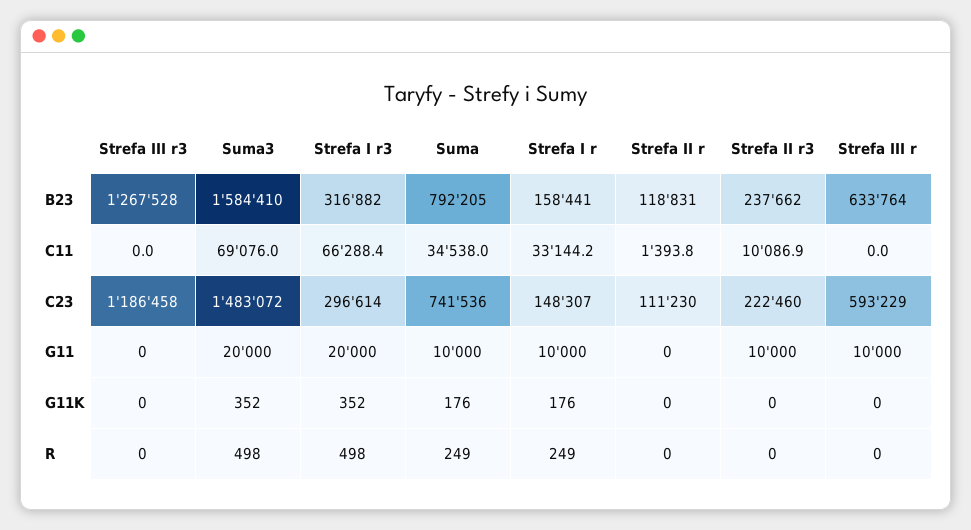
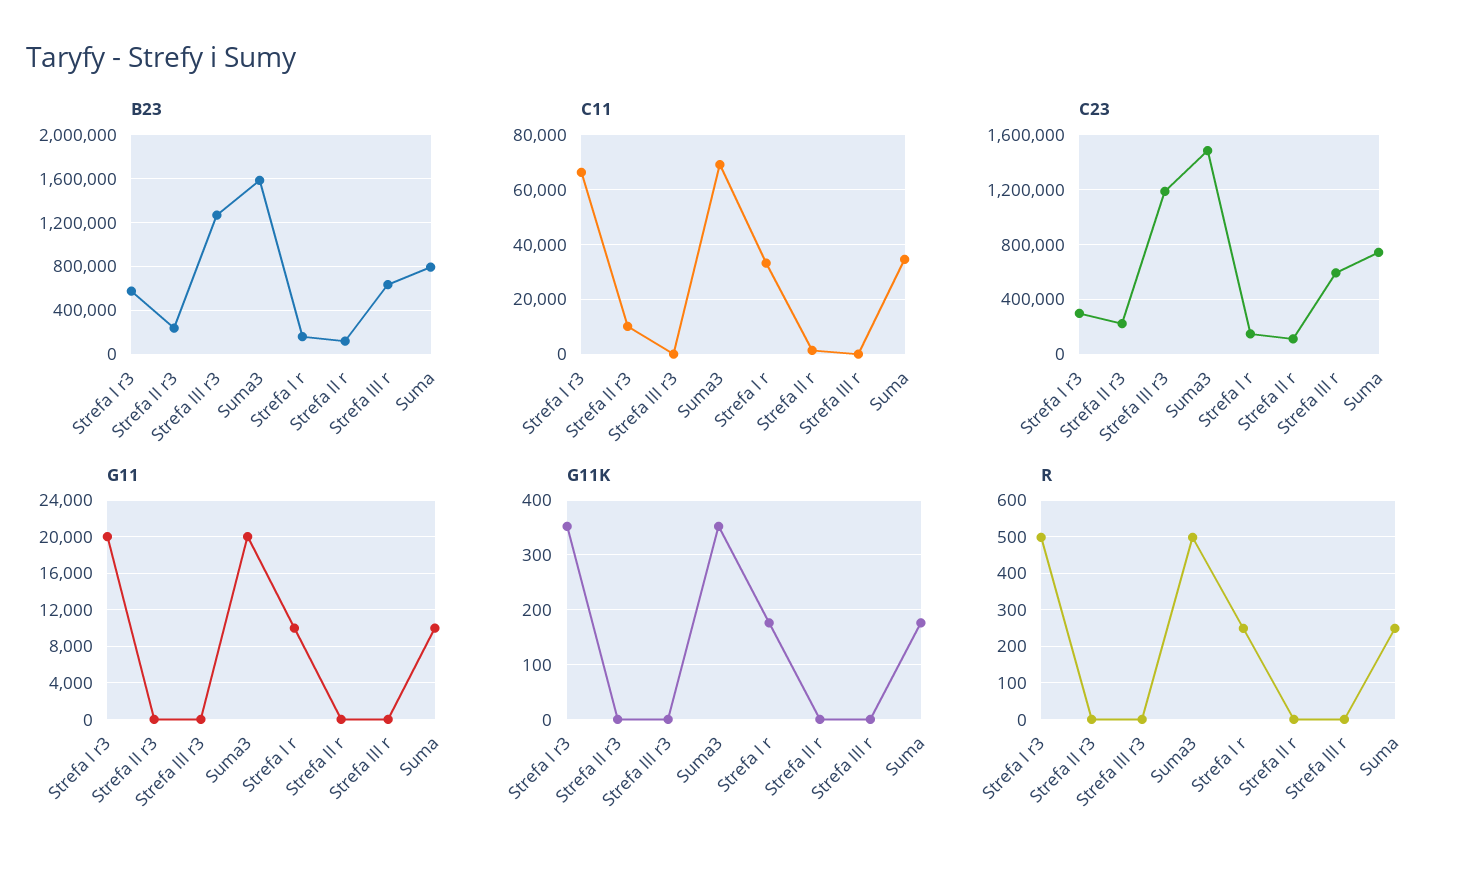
B23, Strefa I r3: 316882 -> 600000
G11, Strefa II r3: 10000 -> 0
G11, Strefa III r: 10000 -> 0

